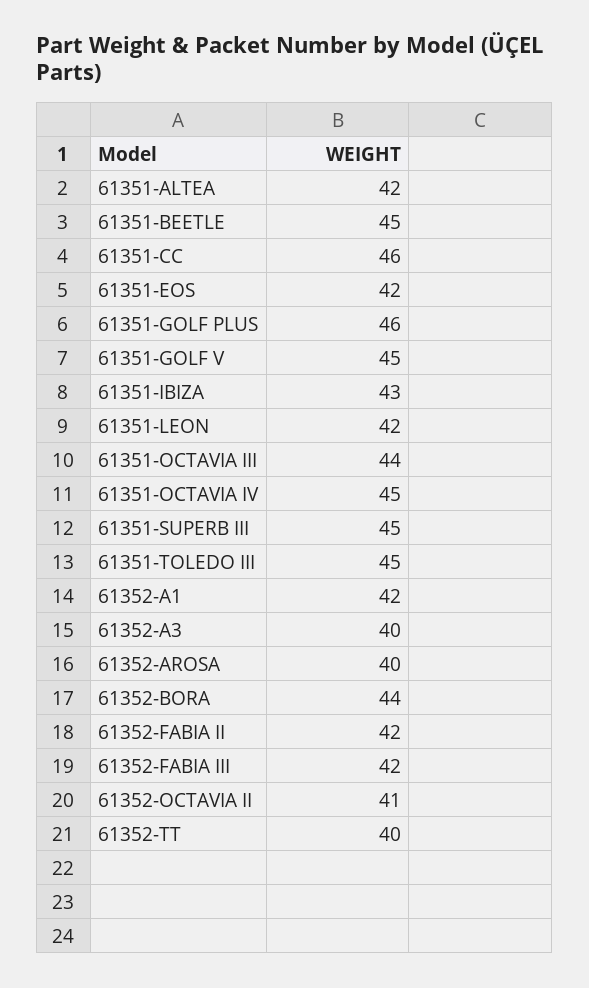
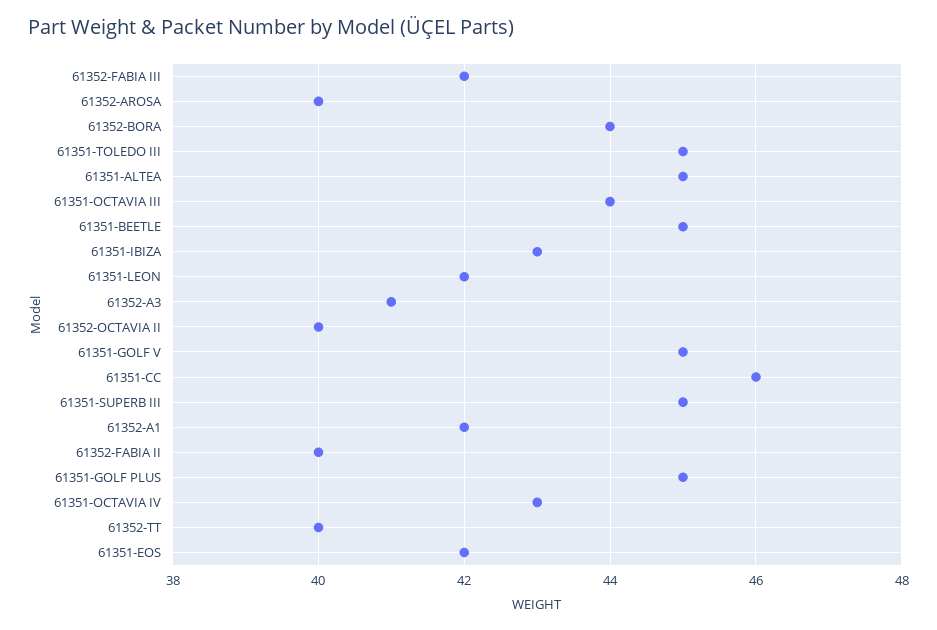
61351-ALTEA: 42 -> 45
61351-GOLF PLUS: 46 -> 45
61351-OCTAVIA IV: 45 -> 43
61352-A3: 40 -> 41
61352-FABIA II: 42 -> 40
61352-OCTAVIA II: 41 -> 40

